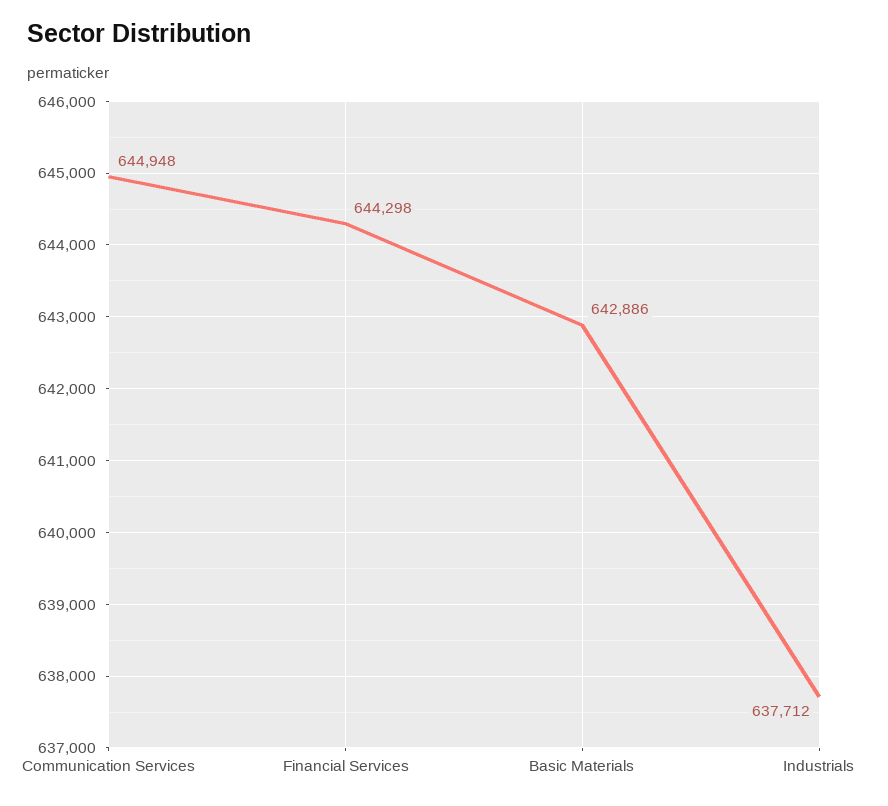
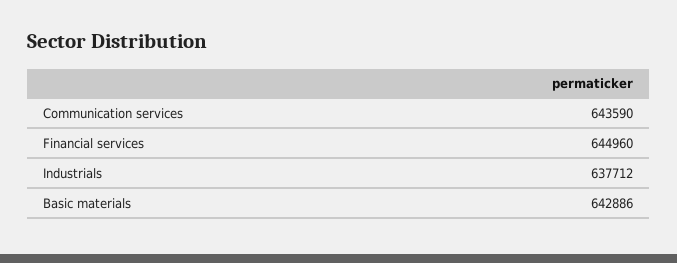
Communication Services: 644948 -> 643590
Financial Services: 644298 -> 644960

